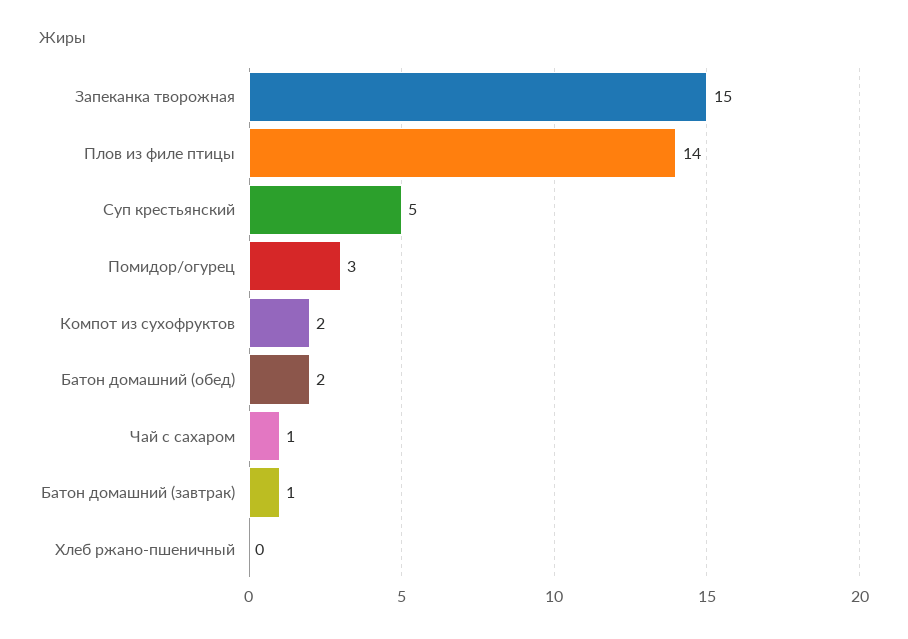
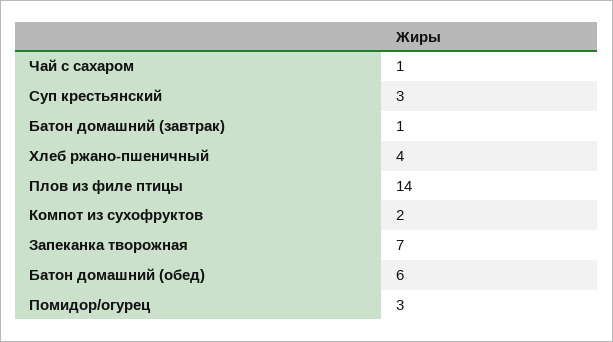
Запеканка творожная: 15 -> 7
Суп крестьянский: 5 -> 3
Батон домашний (обед): 2 -> 6
Хлеб ржано-пшеничный: 0 -> 4

